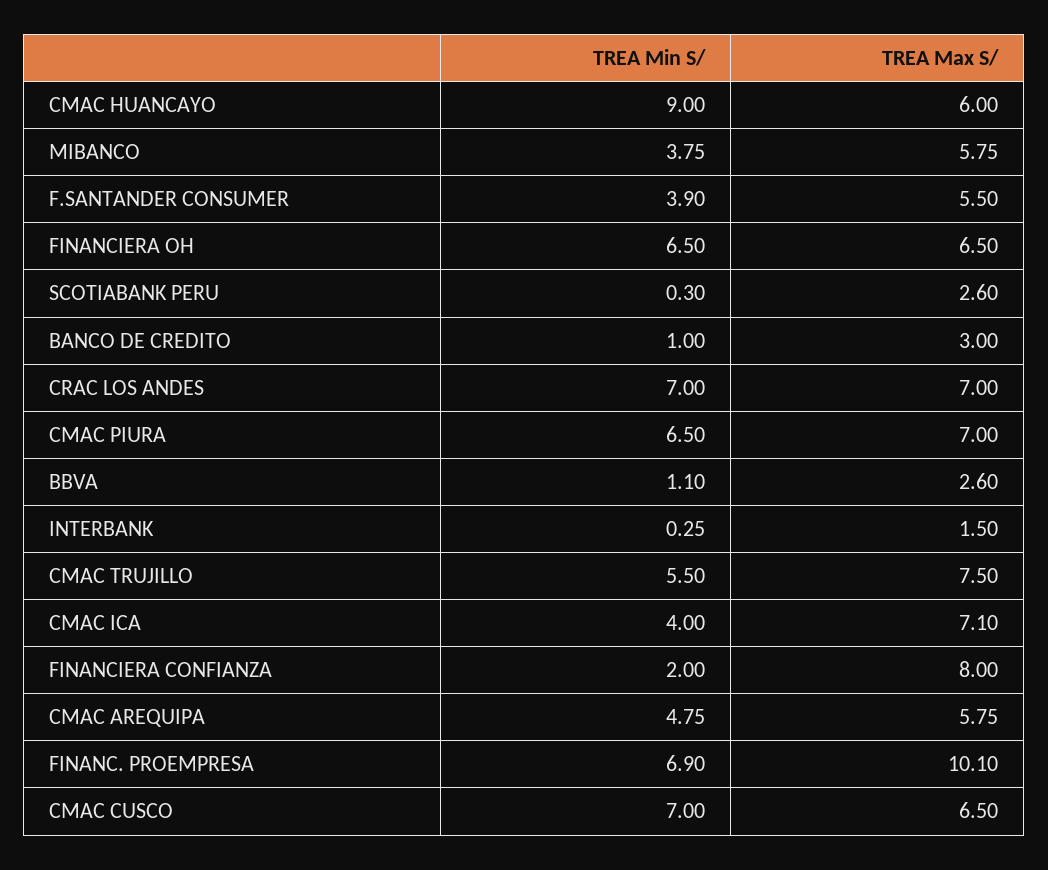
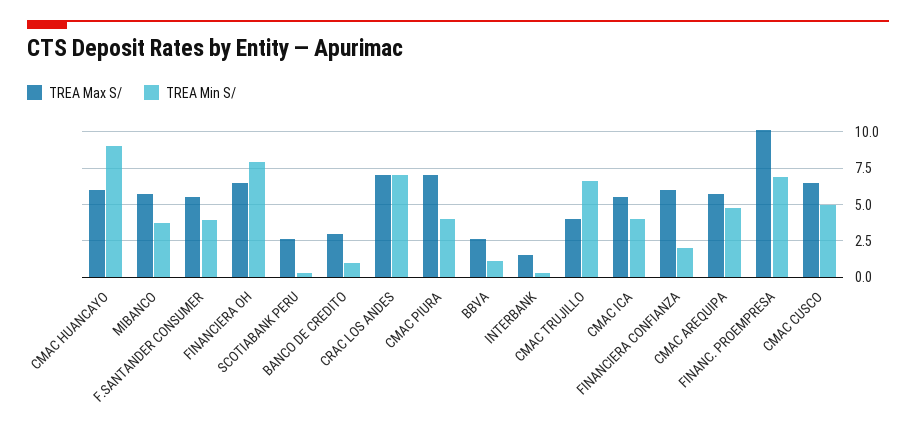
TREA Min S/, FINANCIERA OH: 6.5 -> 8
TREA Min S/, CMAC PIURA: 6.5 -> 4
TREA Min S/, CMAC TRUJILLO: 5.5 -> 6.5
TREA Max S/, CMAC TRUJILLO: 7.5 -> 4
TREA Max S/, CMAC ICA: 7.1 -> 5.5
TREA Max S/, FINANCIERA CONFIANZA: 8 -> 6
TREA Min S/, CMAC CUSCO: 7 -> 5

